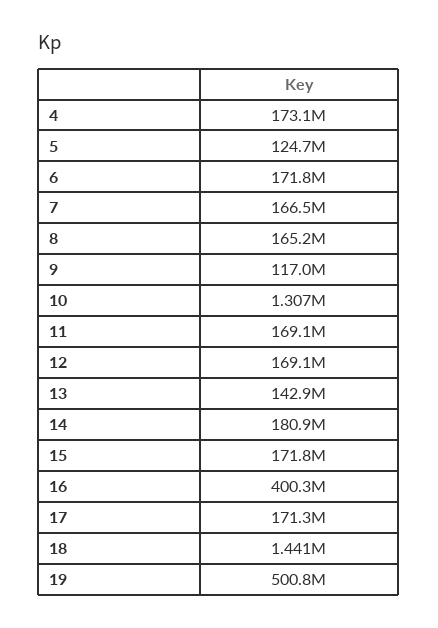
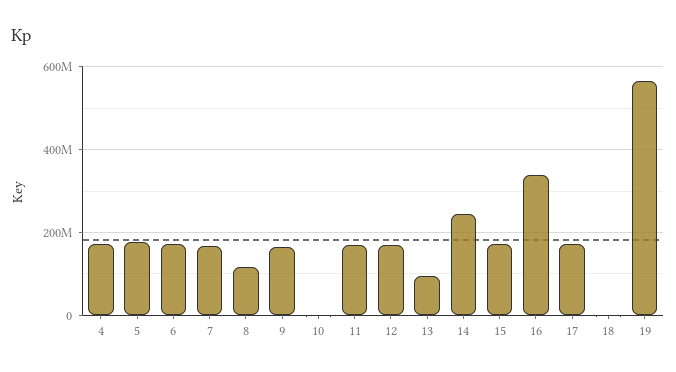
5: 124700000 -> 180000000
8: 165200000 -> 120000000
9: 117000000 -> 160000000
13: 142900000 -> 100000000
14: 180900000 -> 240000000
16: 400300000 -> 340000000
19: 500800000 -> 560000000

